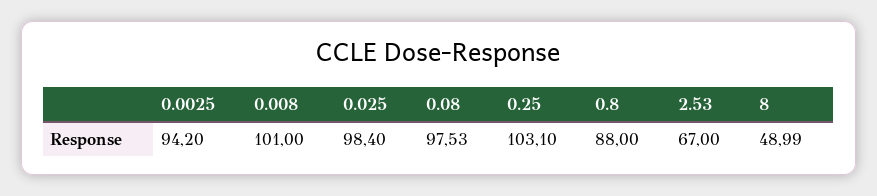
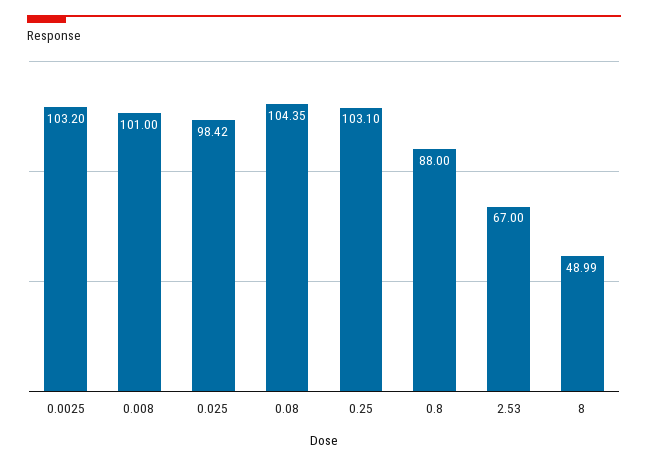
0.0025: 94.2 -> 103.2
0.025: 98.4 -> 98.42
0.08: 97.53 -> 104.35

